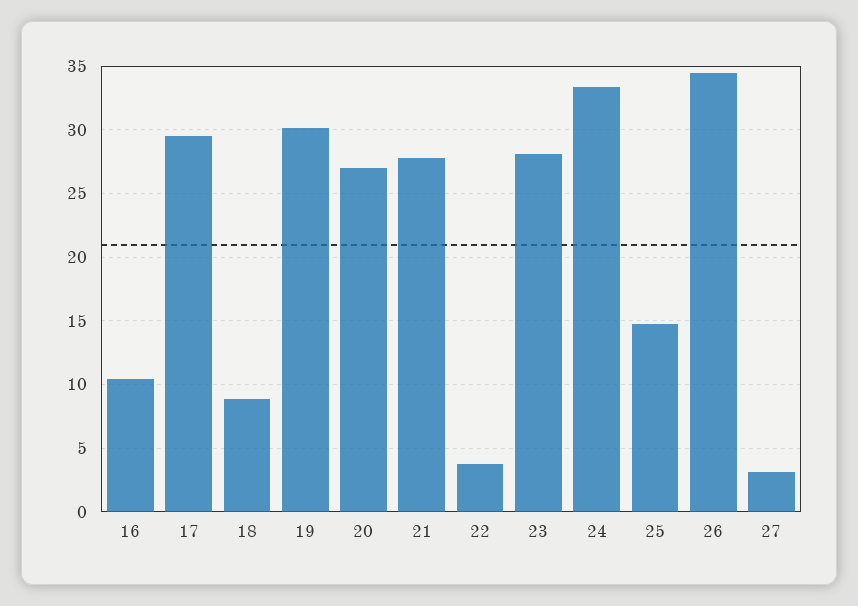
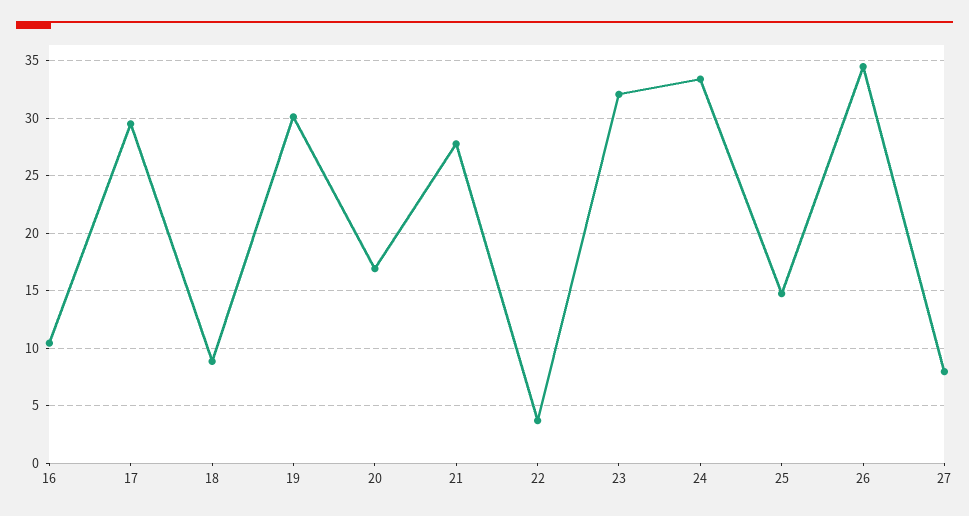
20: 27 -> 17
23: 28 -> 32
27: 3 -> 8

